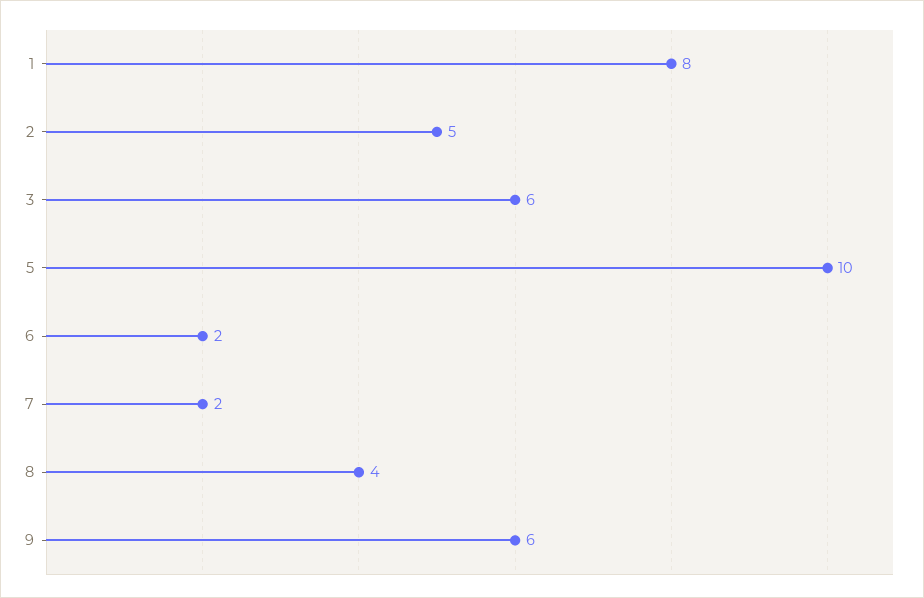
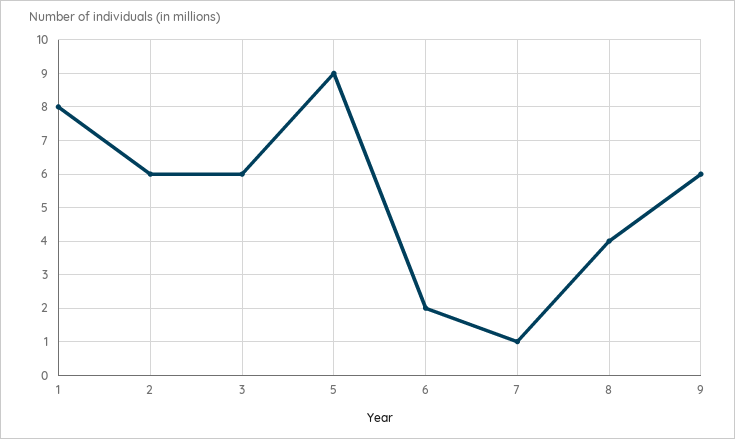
2: 5 -> 6
5: 10 -> 9
7: 2 -> 1

